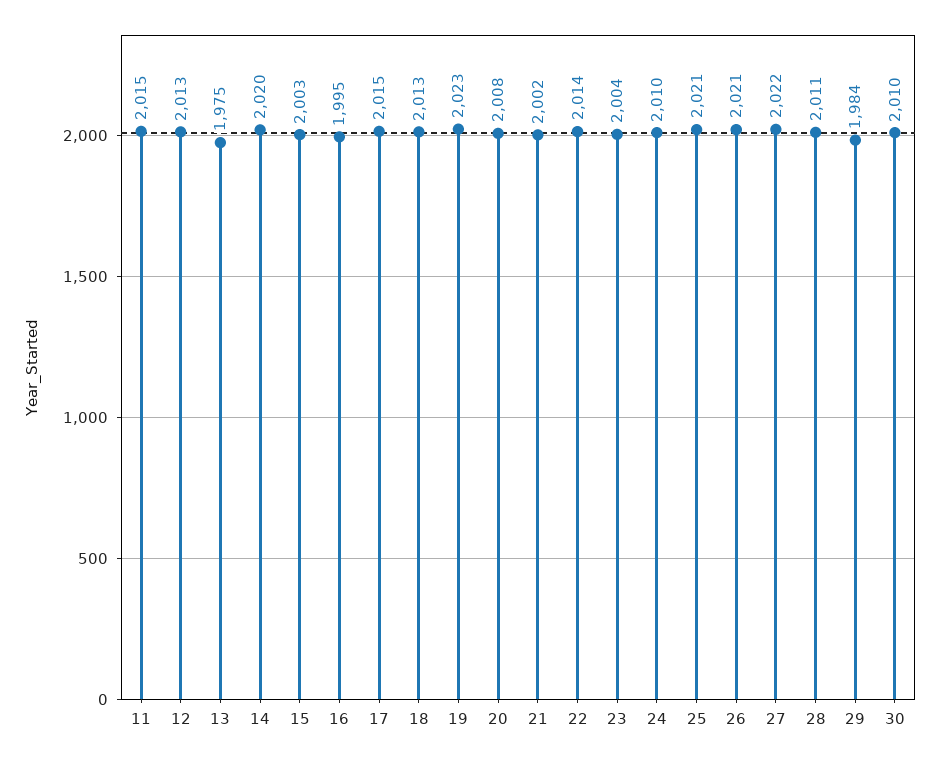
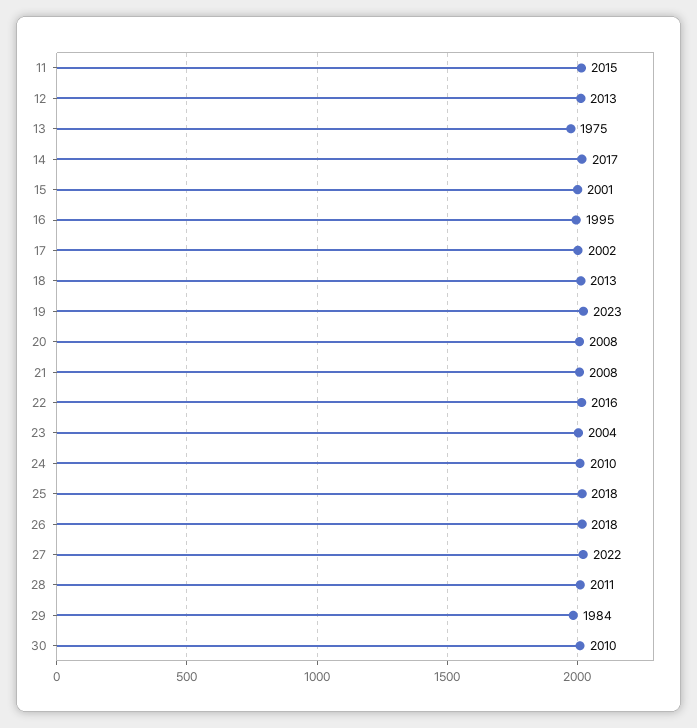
14: 2020 -> 2017
15: 2003 -> 2001
17: 2015 -> 2002
21: 2002 -> 2008
22: 2014 -> 2016
25: 2021 -> 2018
26: 2021 -> 2018

